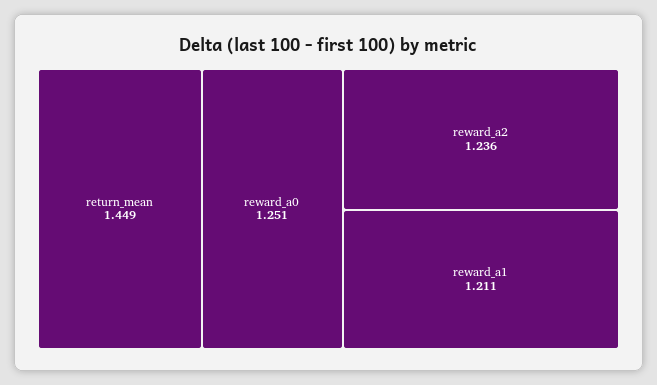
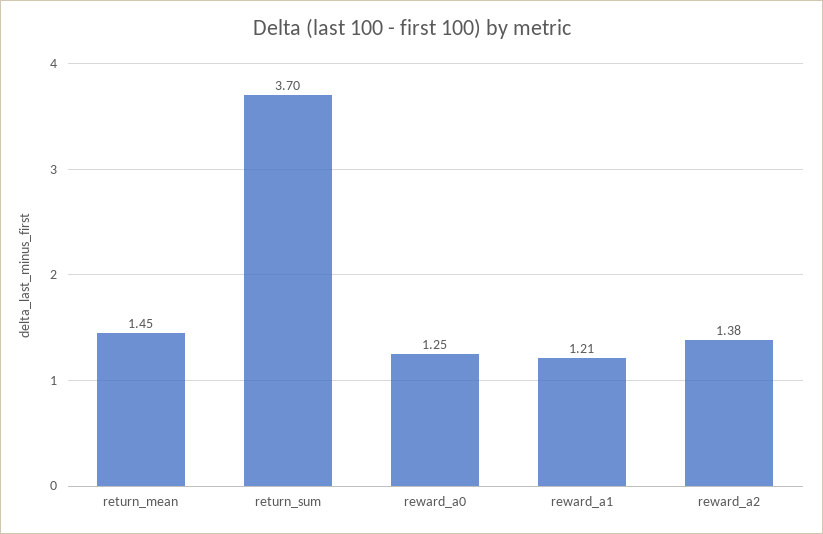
reward_a2: 1.236 -> 1.38
return_sum: none -> 3.7

